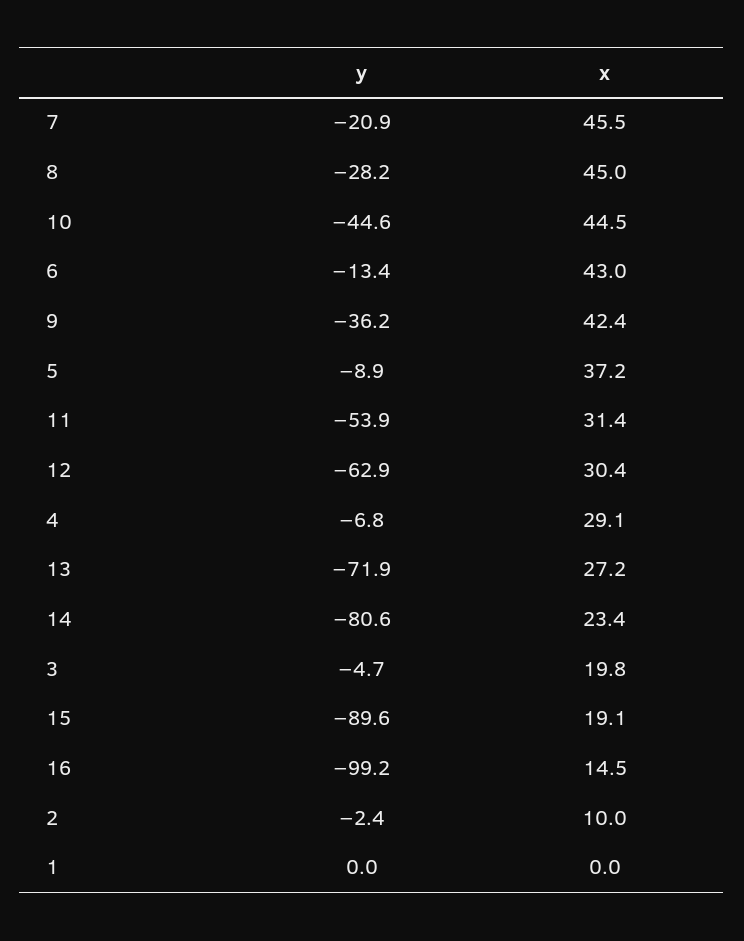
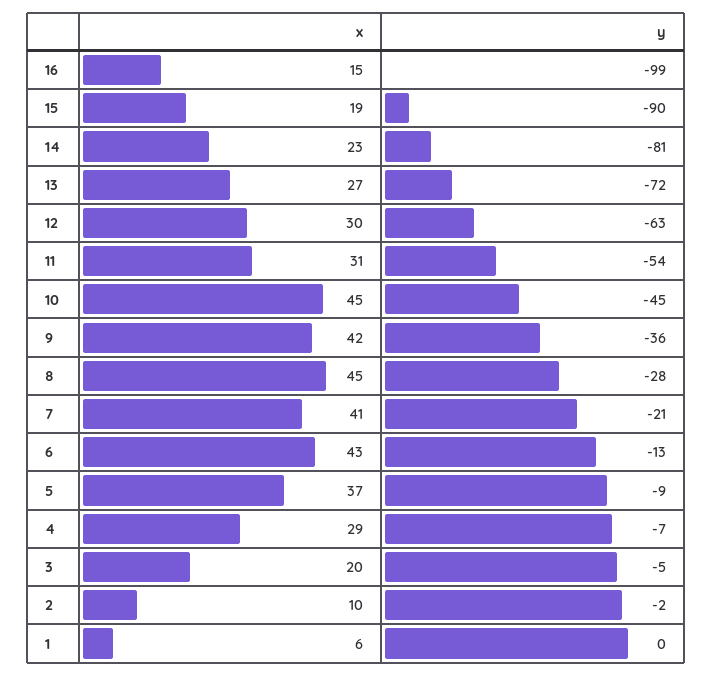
x, 7: 45.5 -> 41
x, 1: 0 -> 6

